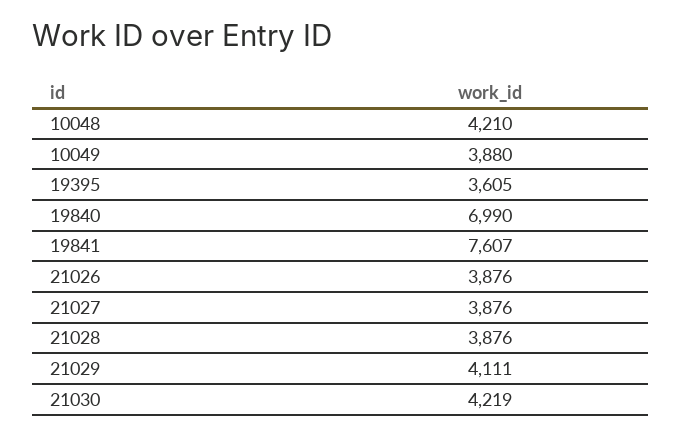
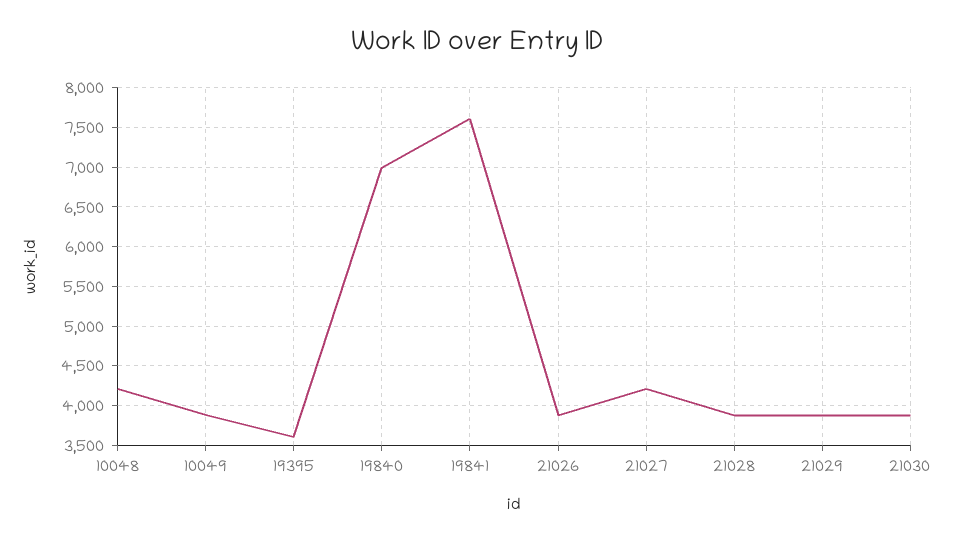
21027: 3876 -> 4200
21029: 4111 -> 3900
21030: 4219 -> 3900

